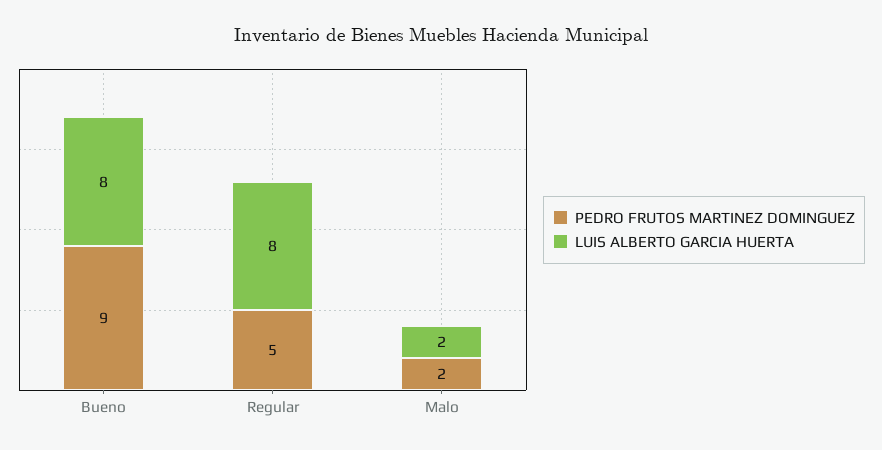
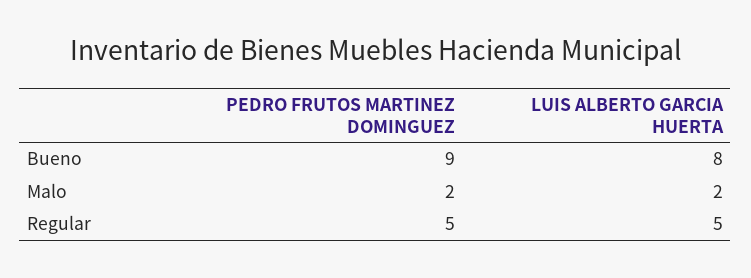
LUIS ALBERTO GARCIA HUERTA, Regular: 8 -> 5

